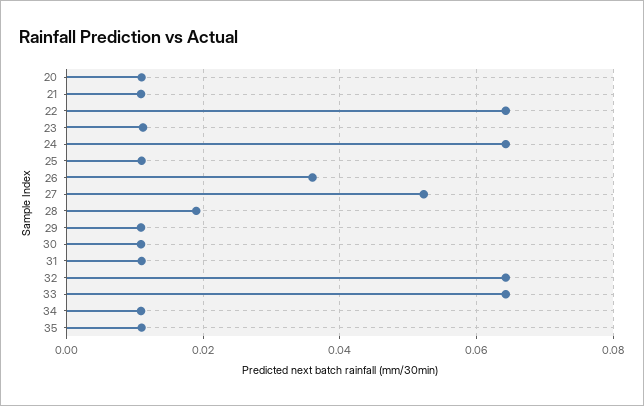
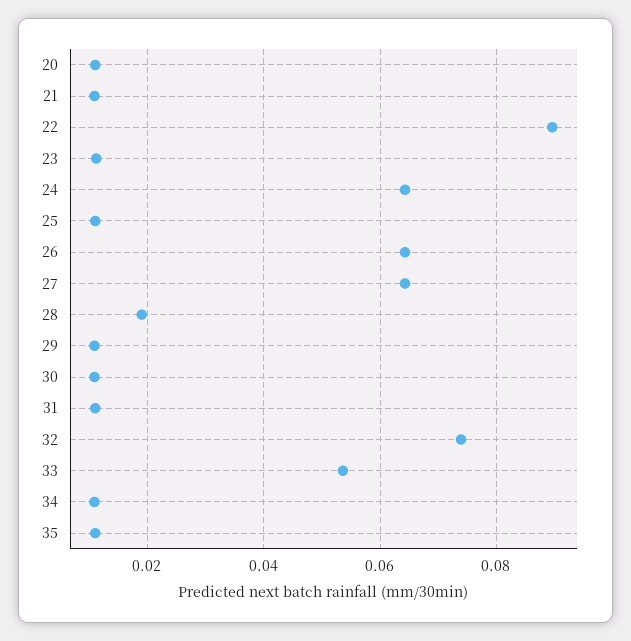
22: 0.064 -> 0.09
26: 0.036 -> 0.064
27: 0.052 -> 0.064
32: 0.064 -> 0.074
33: 0.064 -> 0.054

